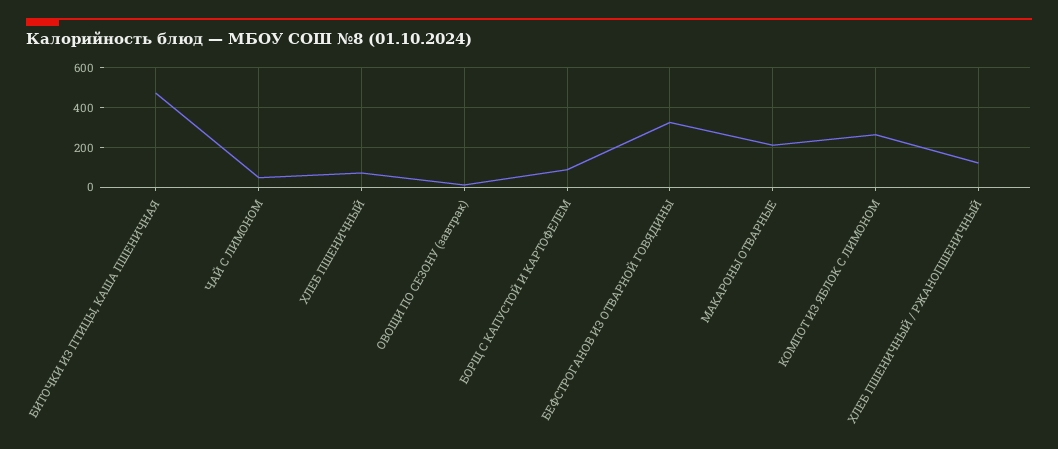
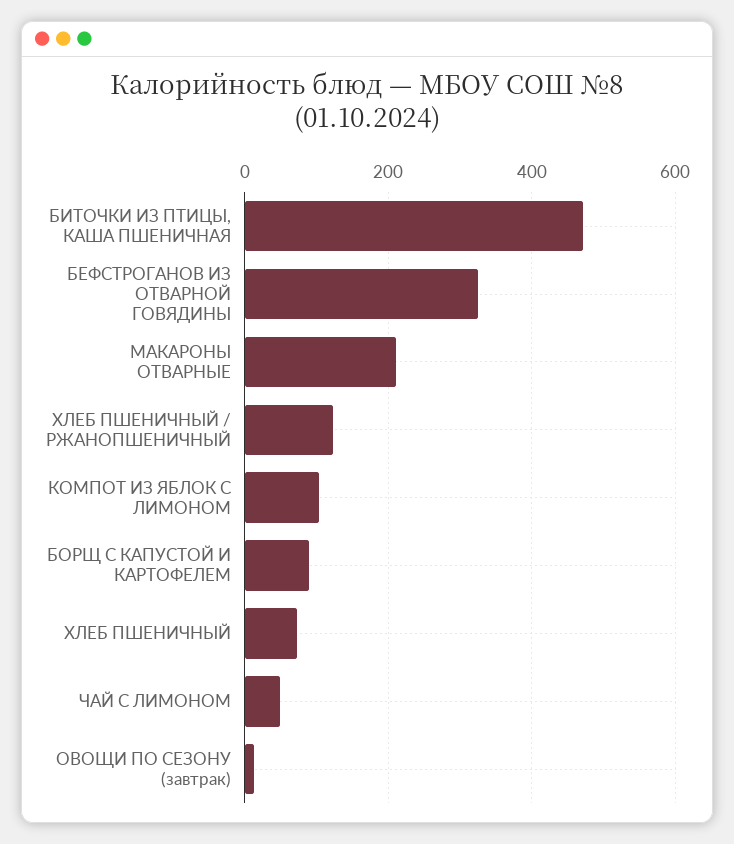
КОМПОТ ИЗ ЯБЛОК С ЛИМОНОМ: 250 -> 100

